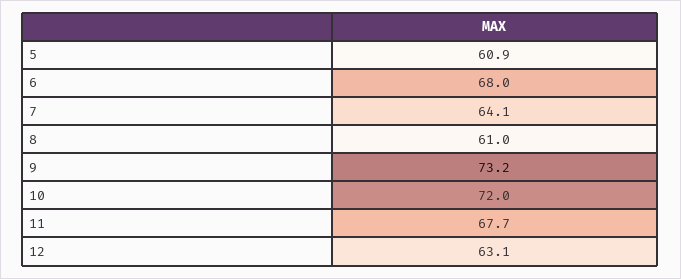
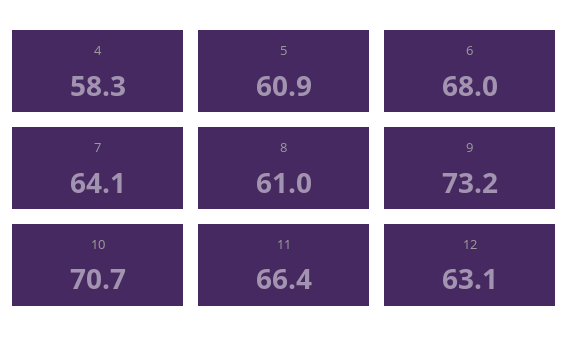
10: 72 -> 70.7
11: 67.7 -> 66.4
4: none -> 58.3

